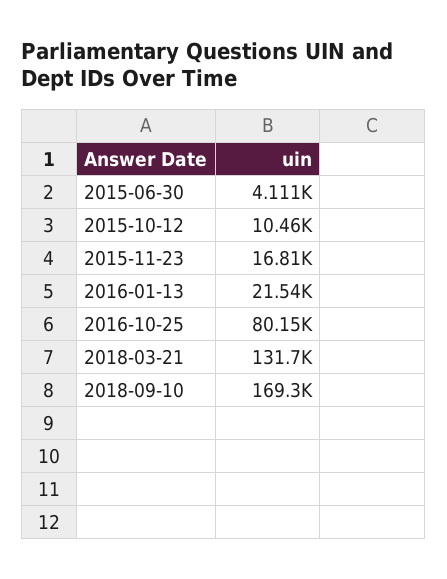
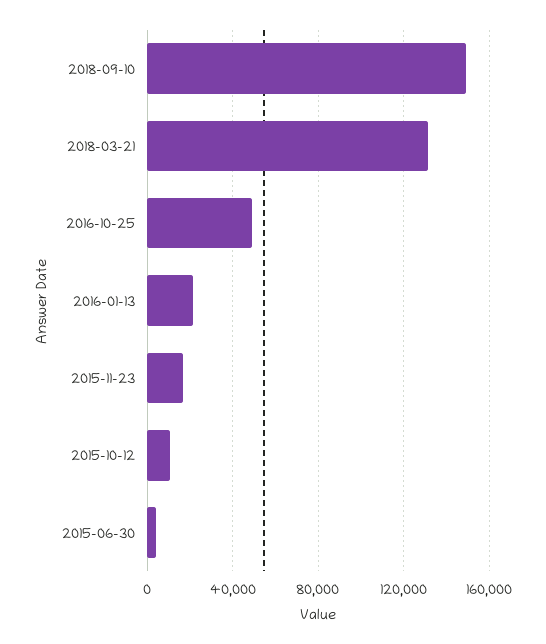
2016-10-25: 80150 -> 50000
2018-09-10: 169300 -> 150000

